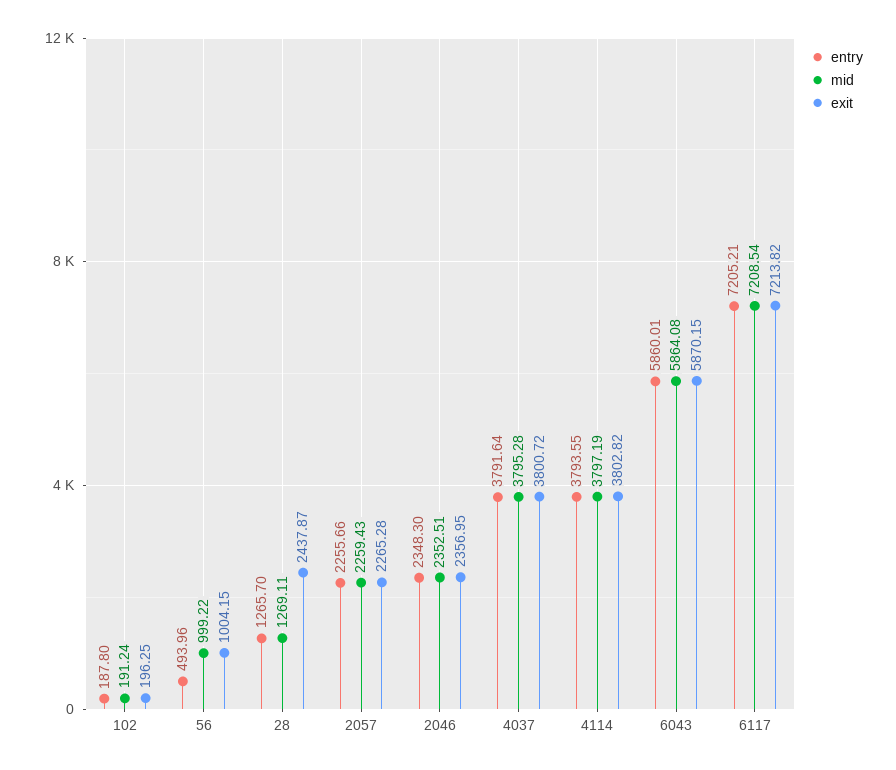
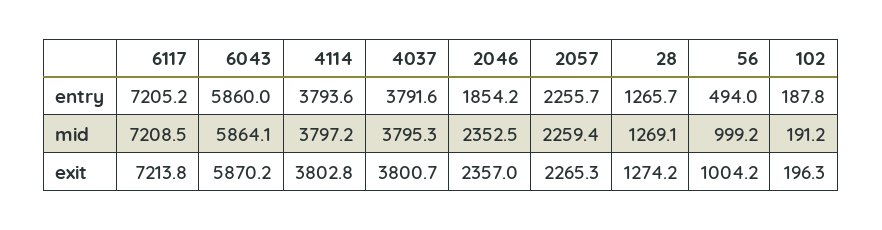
exit, 28: 2437.87 -> 1274.2
entry, 2046: 2348.3 -> 1854.2

